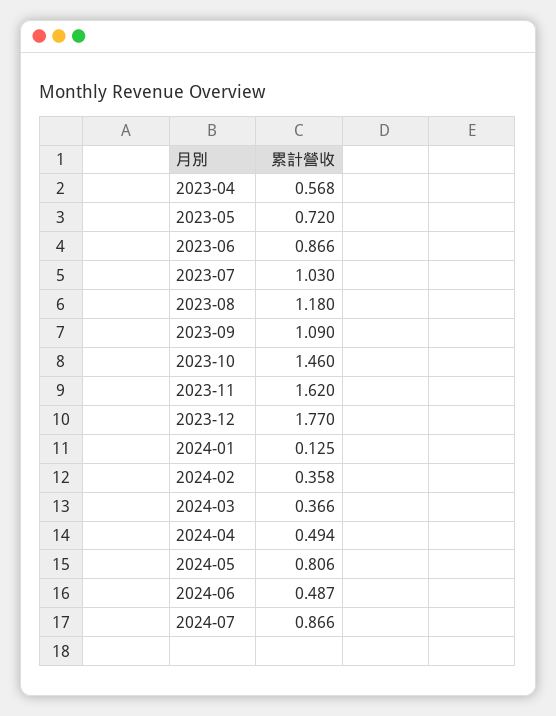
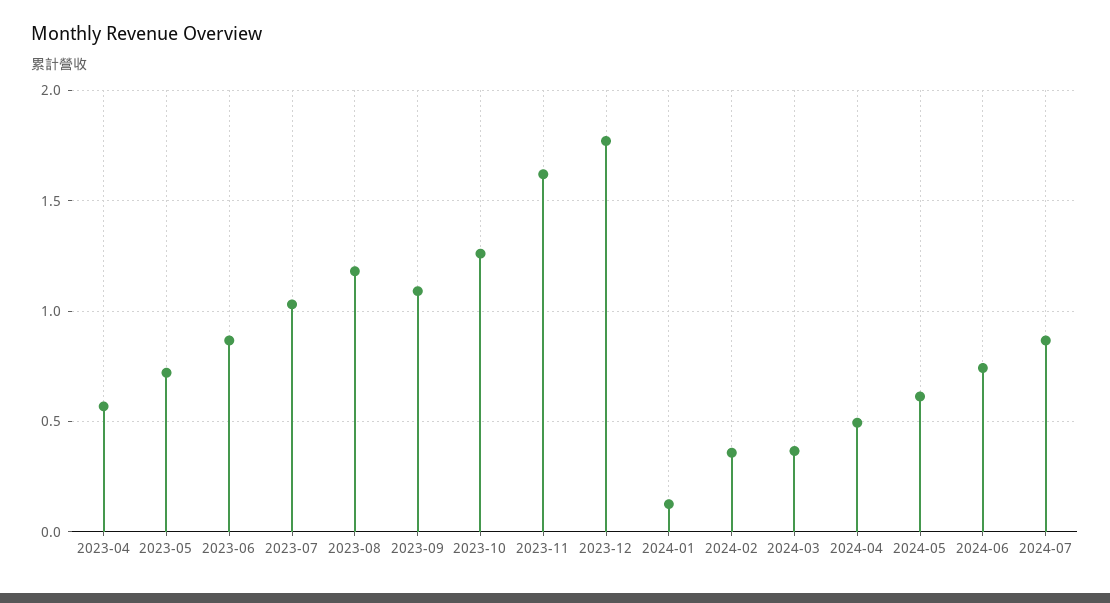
2023-10: 1.46 -> 1.25
2024-05: 0.806 -> 0.6
2024-06: 0.487 -> 0.75

